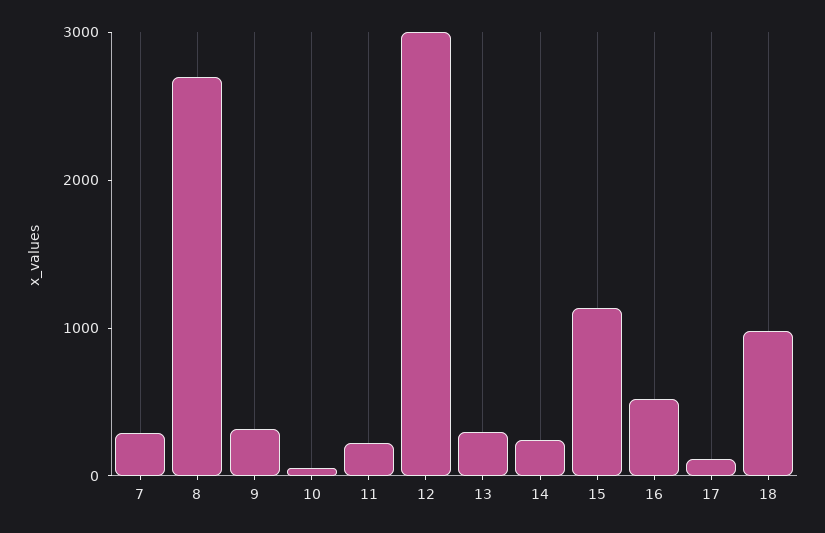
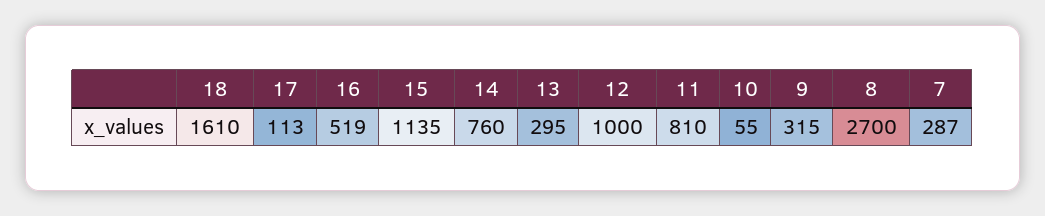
11: 200 -> 810
12: 3000 -> 1000
14: 200 -> 760
18: 1000 -> 1610

